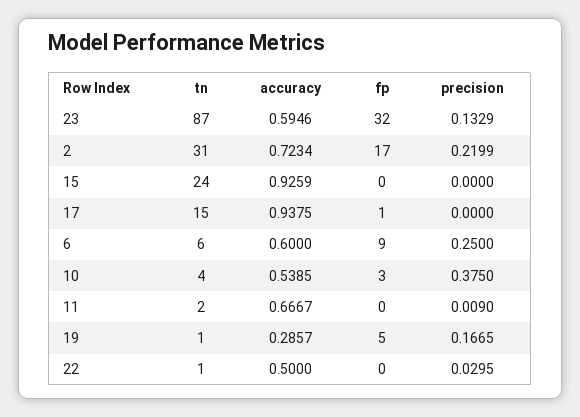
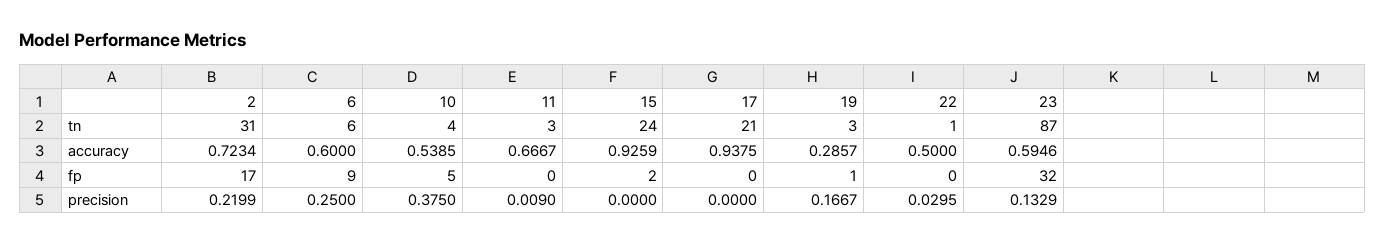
fp, 15: 0 -> 2
tn, 17: 15 -> 21
fp, 17: 1 -> 0
fp, 10: 3 -> 5
tn, 11: 2 -> 3
tn, 19: 1 -> 3
fp, 19: 5 -> 1
precision, 19: 0.1665 -> 0.1667

